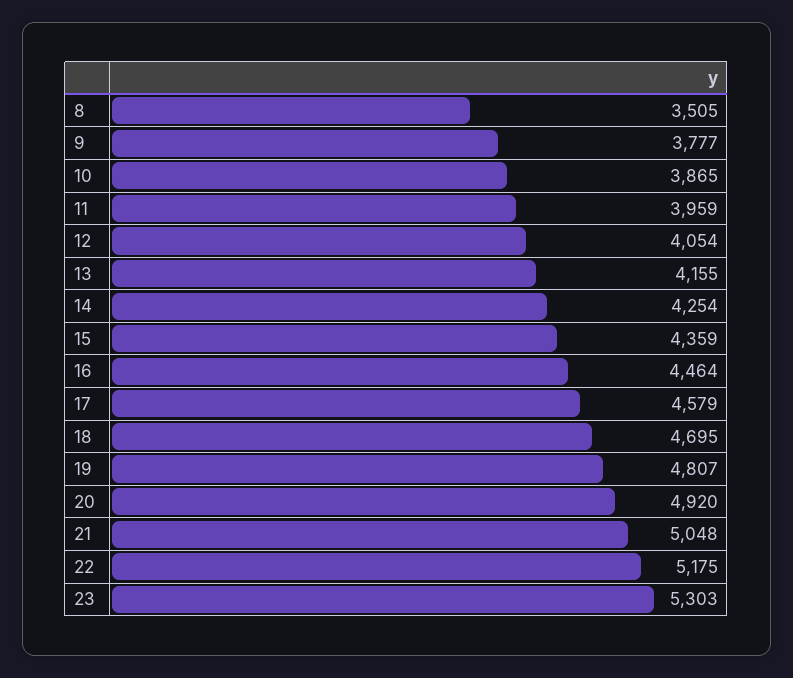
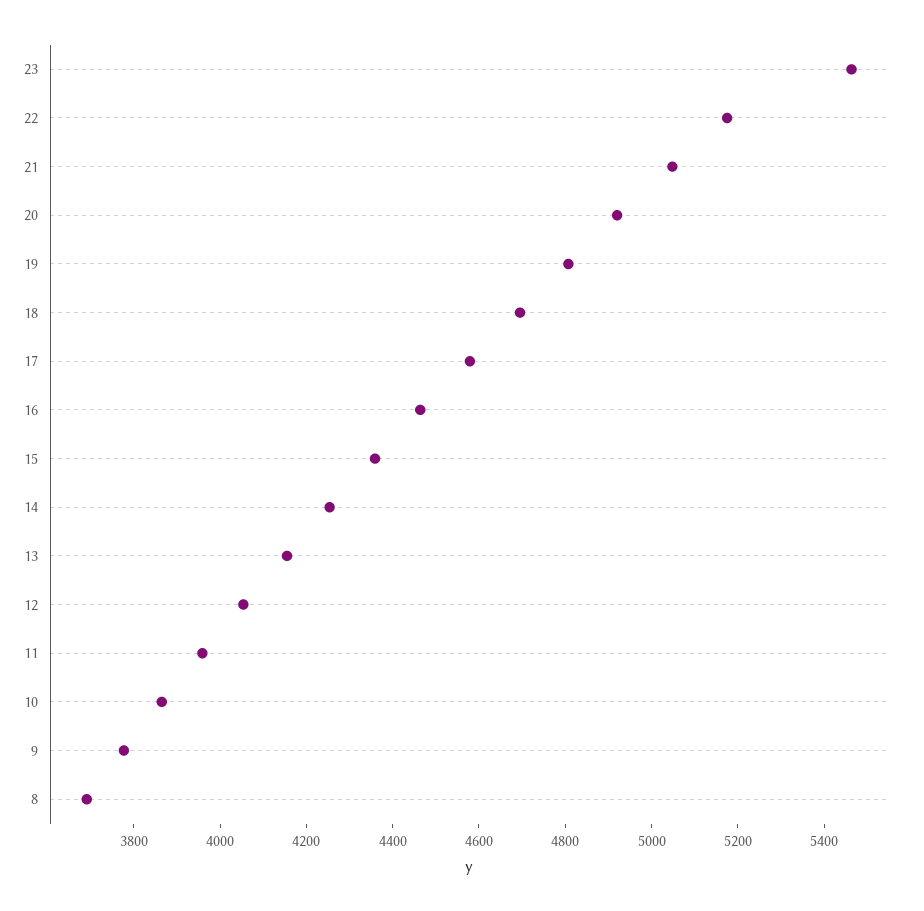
8: 3505 -> 3700
23: 5303 -> 5450

